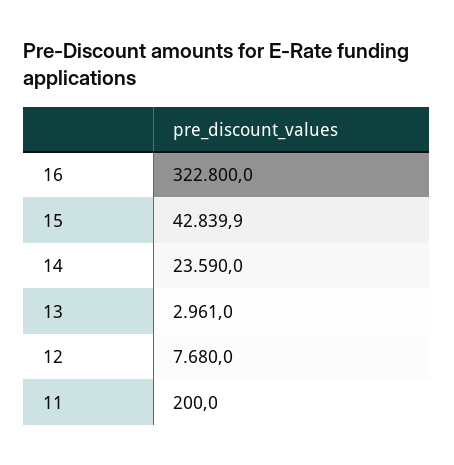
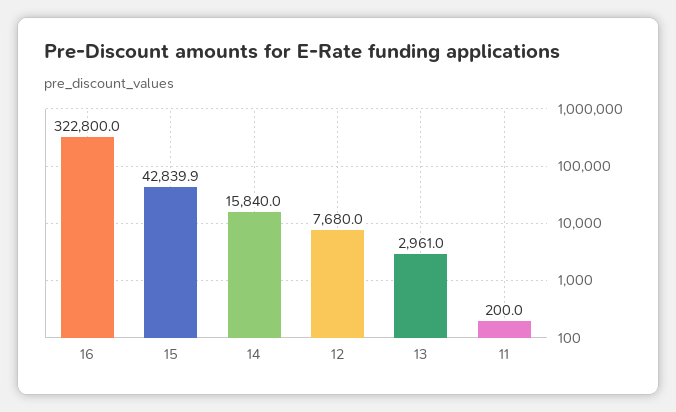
14: 23590 -> 15840

